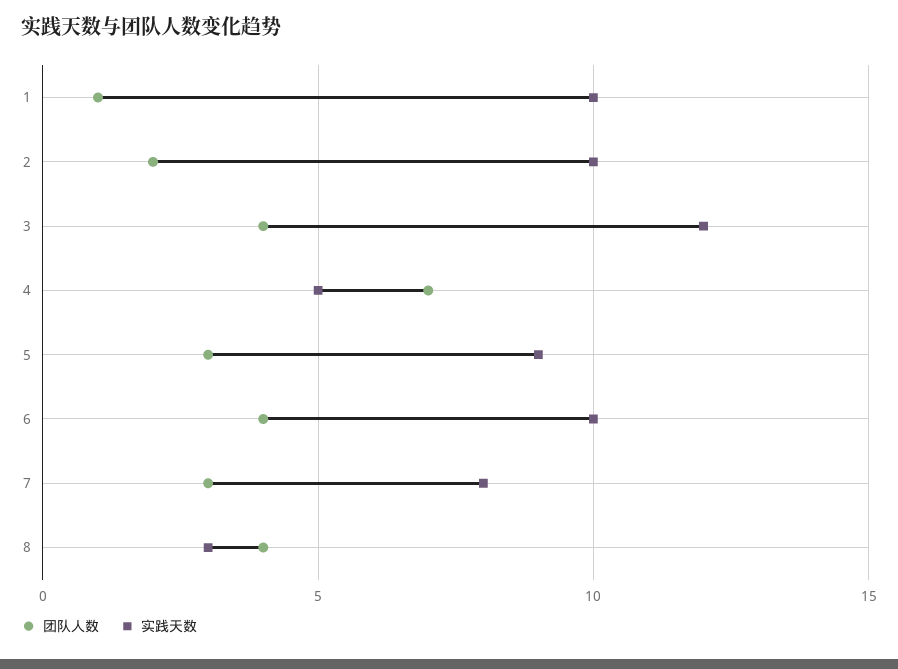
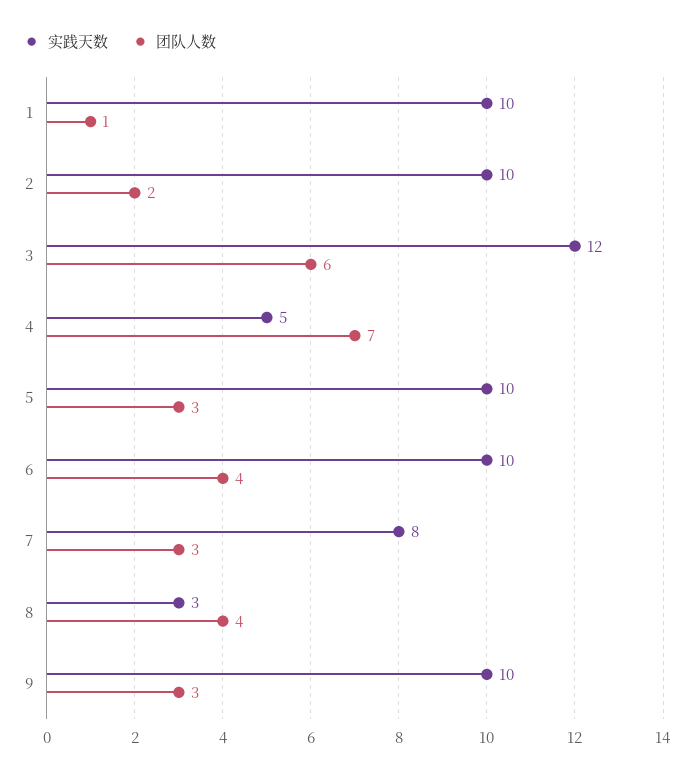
团队人数, 3: 4 -> 6
实践天数, 5: 9 -> 10
实践天数, 9: none -> 10
团队人数, 9: none -> 3

